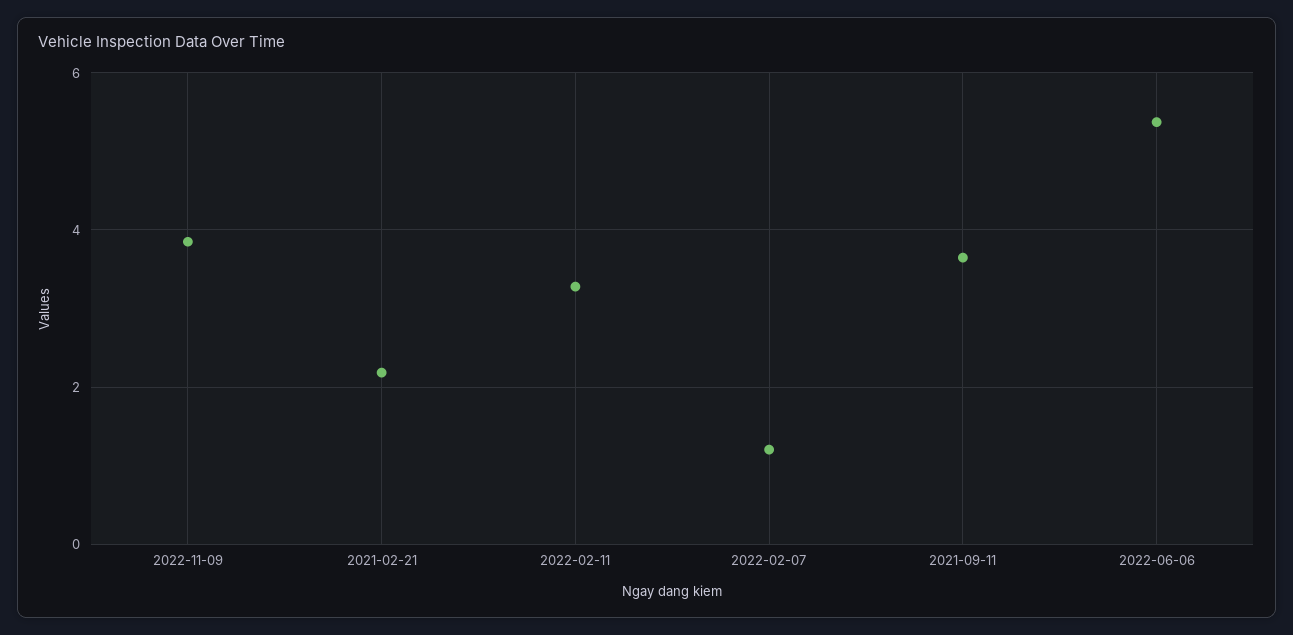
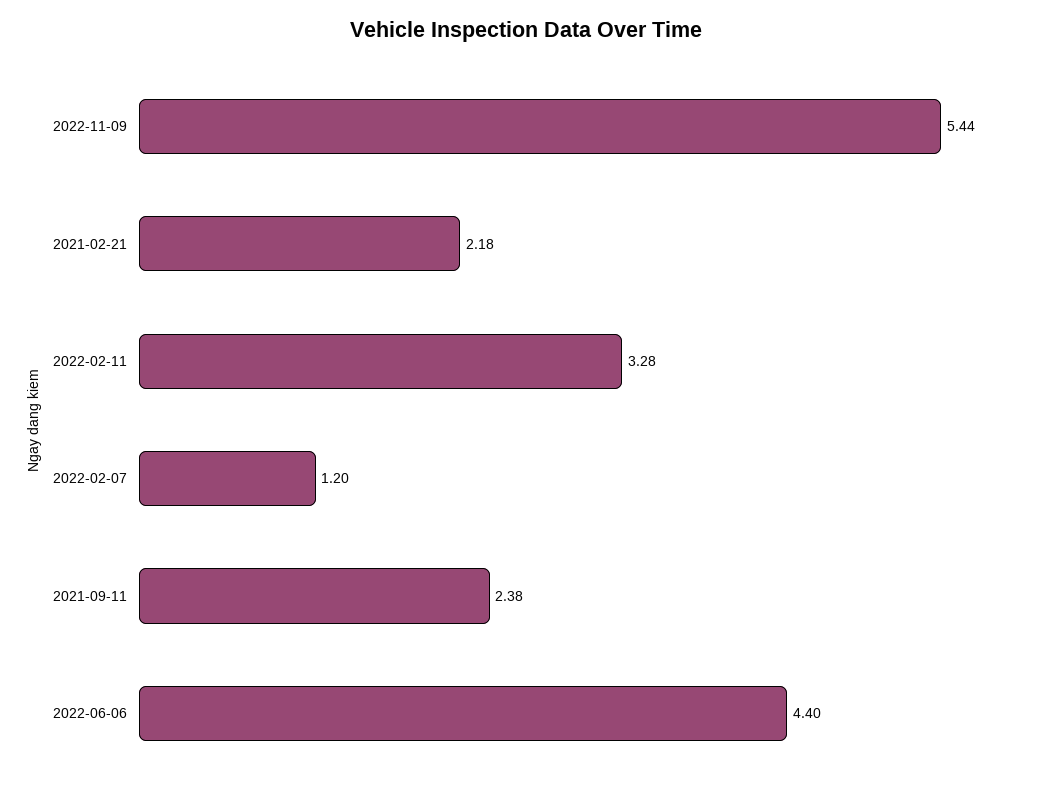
2022-11-09: 3.8 -> 5.44
2021-09-11: 3.6 -> 2.38
2022-06-06: 5.4 -> 4.4

